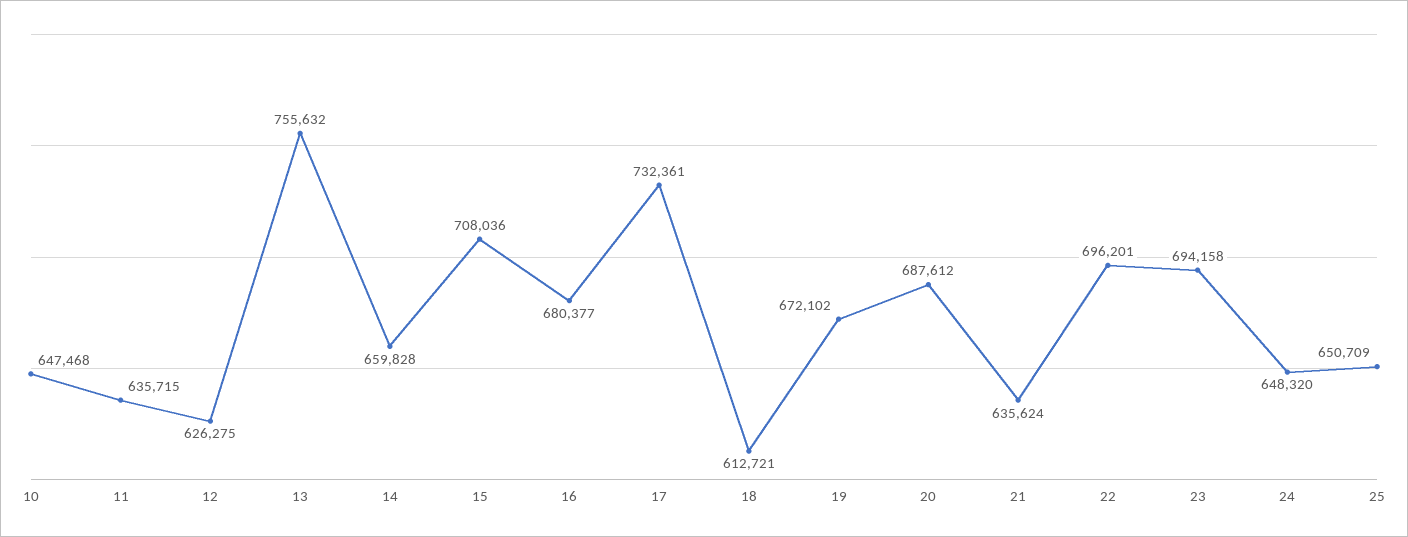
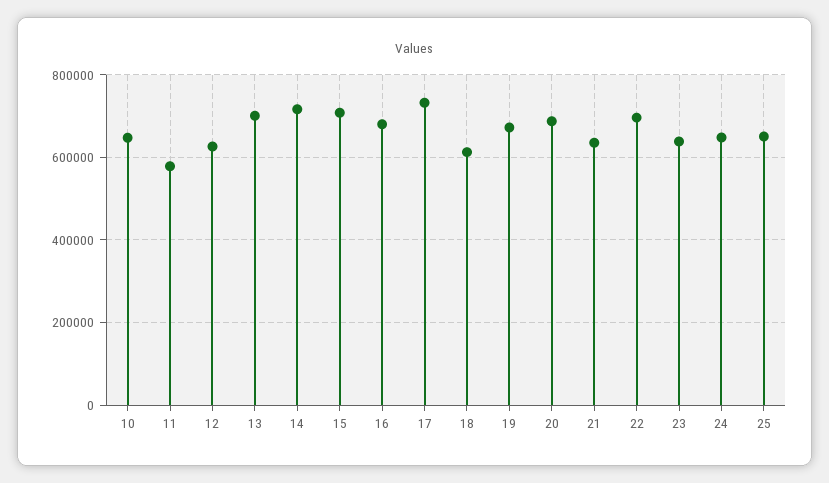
11: 635715 -> 580000
13: 755632 -> 700000
14: 659828 -> 720000
23: 694158 -> 640000

